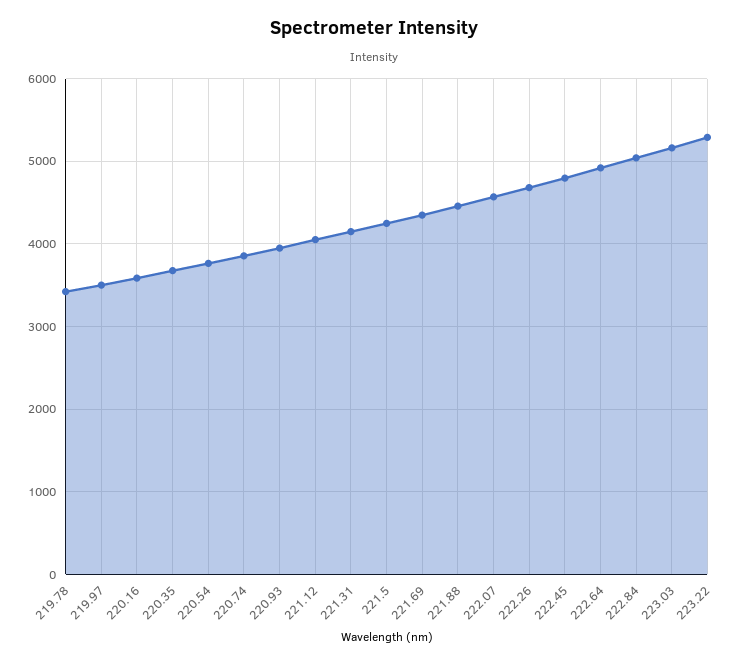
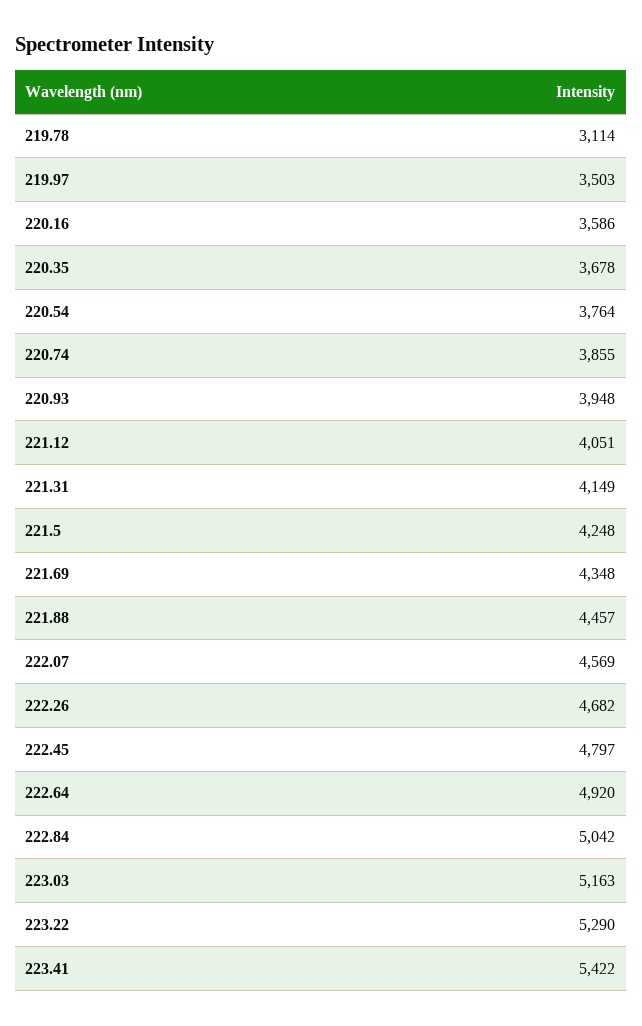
219.78: 3400 -> 3114
223.41: none -> 5422

